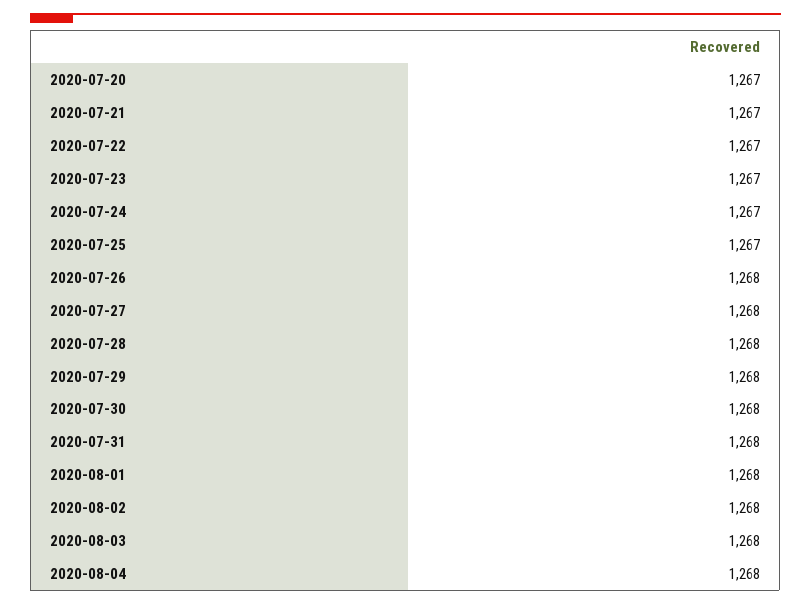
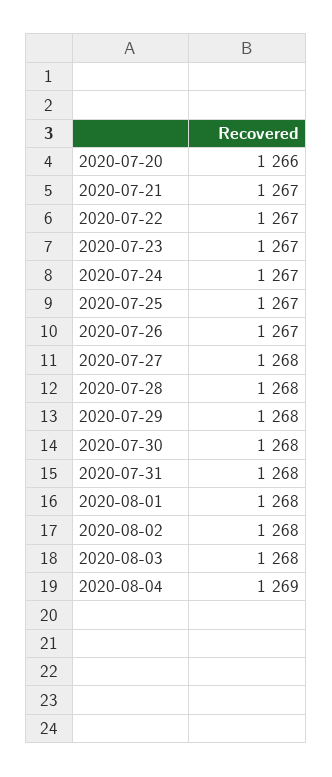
2020-07-20: 1267 -> 1266
2020-07-26: 1268 -> 1267
2020-08-04: 1268 -> 1269

